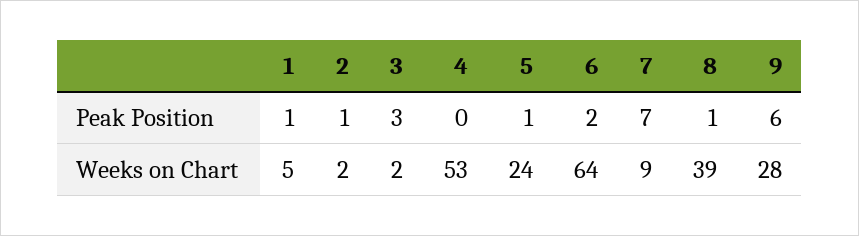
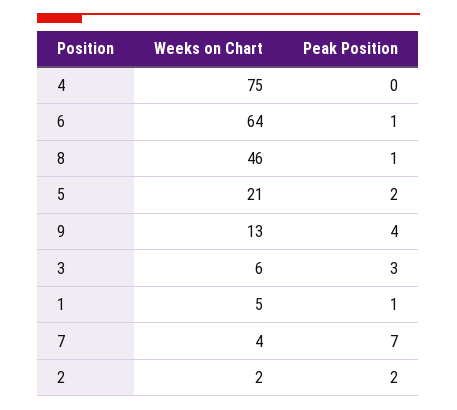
2, Peak Position: 1 -> 2
5, Peak Position: 1 -> 2
6, Peak Position: 2 -> 1
9, Peak Position: 6 -> 4
3, Weeks on Chart: 2 -> 6
4, Weeks on Chart: 53 -> 75
5, Weeks on Chart: 24 -> 21
7, Weeks on Chart: 9 -> 4
8, Weeks on Chart: 39 -> 46
9, Weeks on Chart: 28 -> 13

